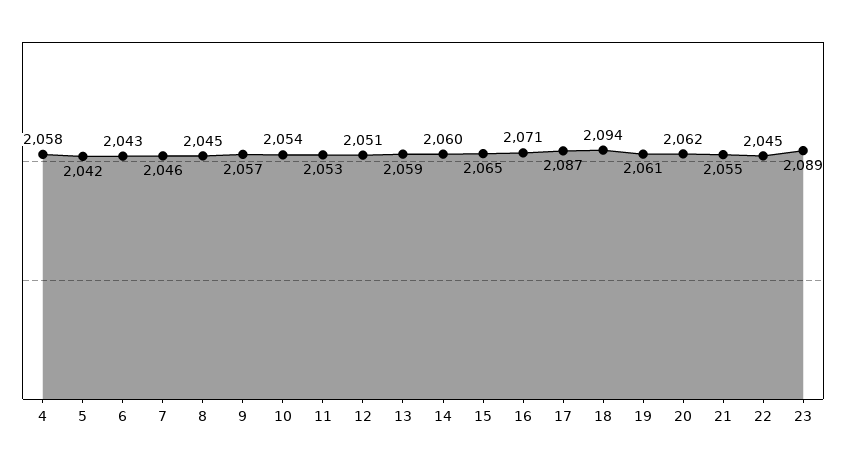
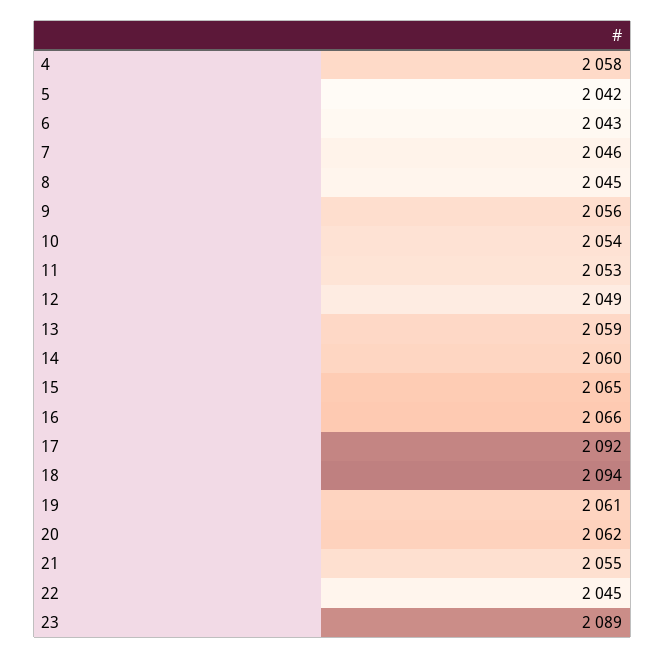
9: 2057 -> 2056
12: 2051 -> 2049
16: 2071 -> 2066
17: 2087 -> 2092

